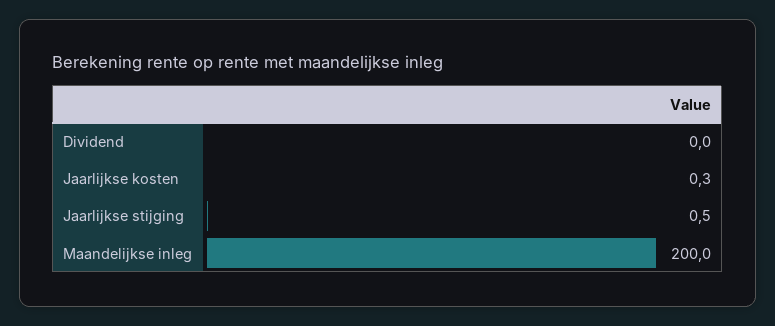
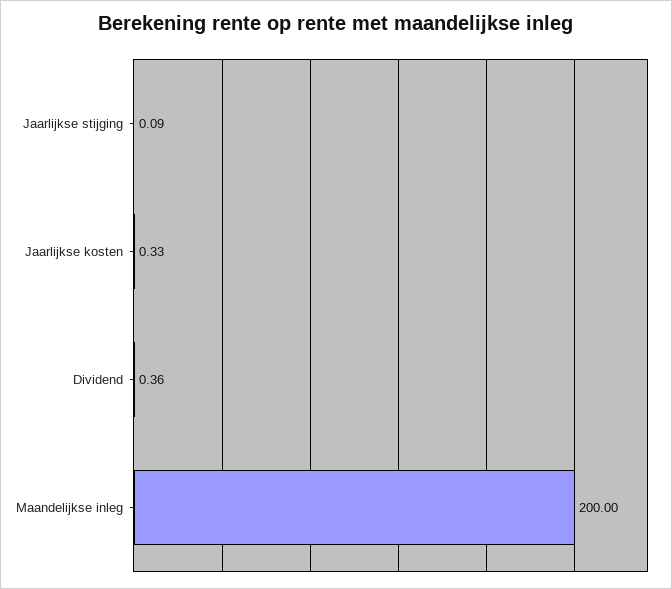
Dividend: 0 -> 0.36
Jaarlijkse stijging: 0.5 -> 0.09

